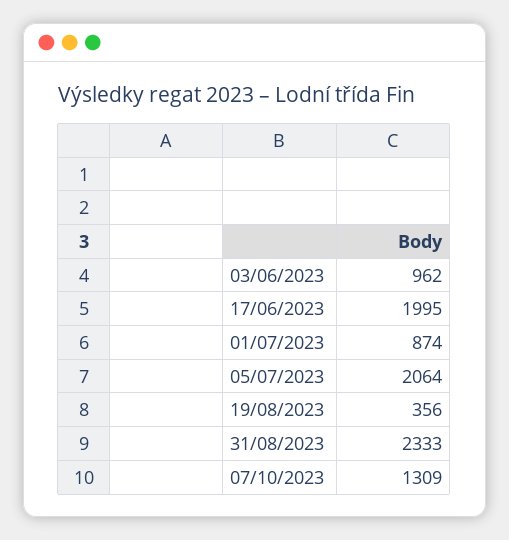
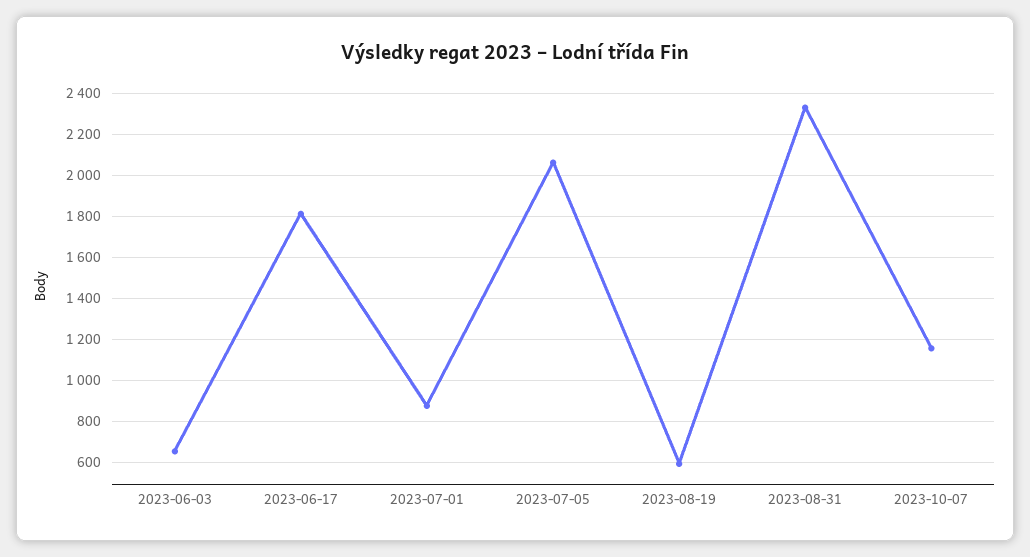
03/06/2023: 962 -> 650
17/06/2023: 1995 -> 1800
19/08/2023: 356 -> 600
07/10/2023: 1309 -> 1150

